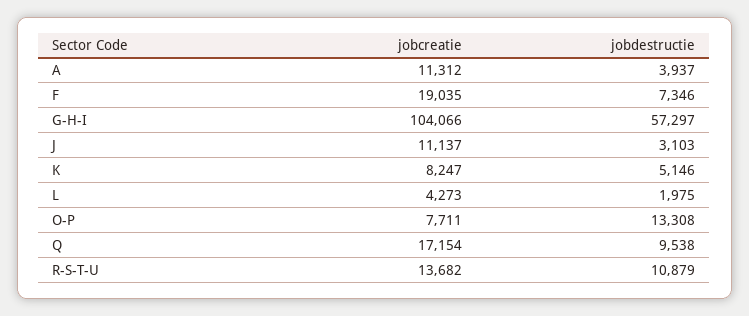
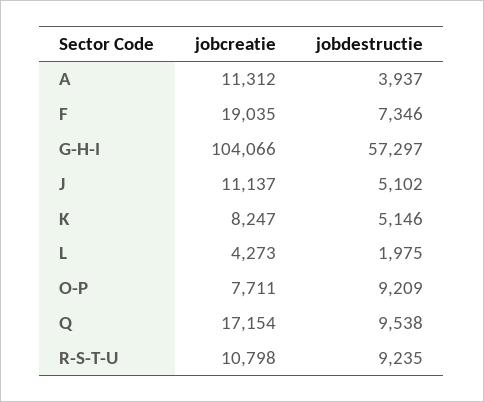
jobdestructie, J: 3103 -> 5102
jobdestructie, O-P: 13308 -> 9209
jobcreatie, R-S-T-U: 13682 -> 10798
jobdestructie, R-S-T-U: 10879 -> 9235

